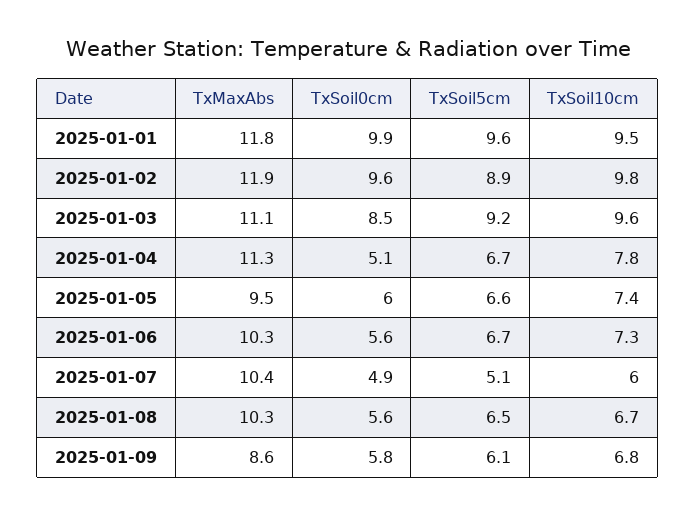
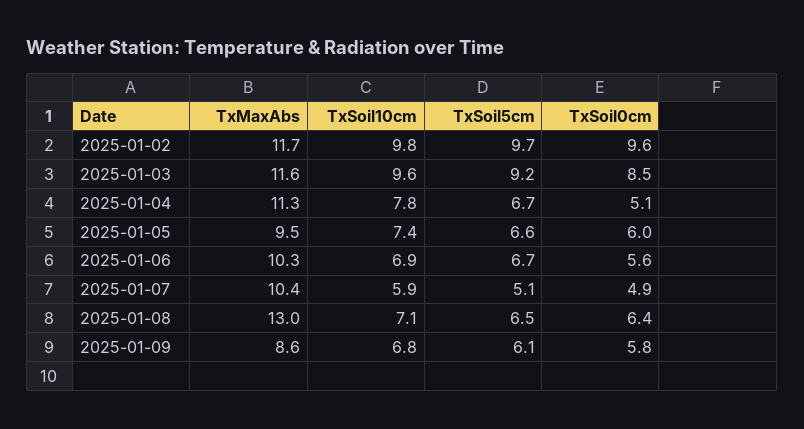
TxMaxAbs, 2025-01-01: 11.8 -> none
TxSoil0cm, 2025-01-01: 9.9 -> none
TxSoil5cm, 2025-01-01: 9.6 -> none
TxSoil10cm, 2025-01-01: 9.5 -> none
TxMaxAbs, 2025-01-02: 11.9 -> 11.7
TxSoil5cm, 2025-01-02: 8.9 -> 9.7
TxMaxAbs, 2025-01-03: 11.1 -> 11.6
TxSoil10cm, 2025-01-06: 7.3 -> 6.9
TxSoil10cm, 2025-01-07: 6 -> 5.9
TxMaxAbs, 2025-01-08: 10.3 -> 13
TxSoil0cm, 2025-01-08: 5.6 -> 6.4
TxSoil10cm, 2025-01-08: 6.7 -> 7.1

